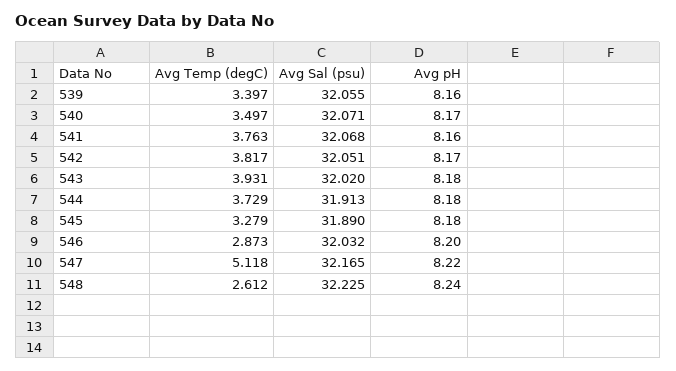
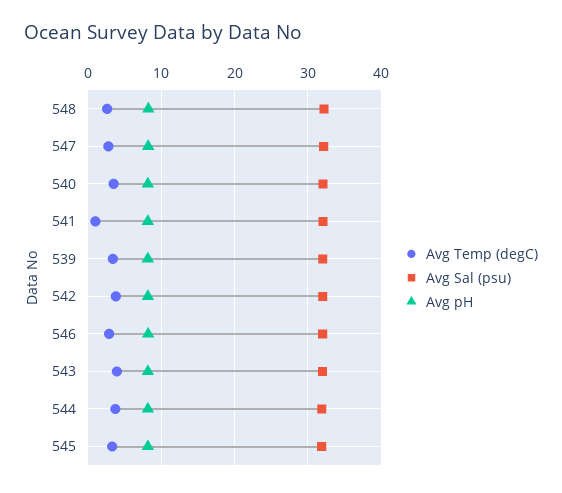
Avg Temp (degC), 541: 3.763 -> 1
Avg Temp (degC), 547: 5.118 -> 3

